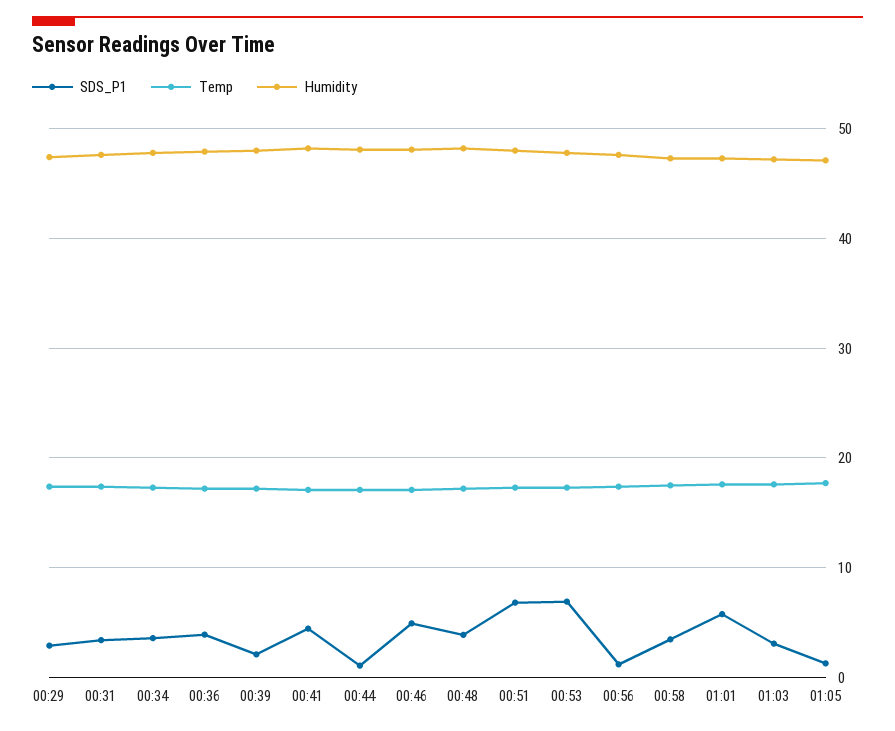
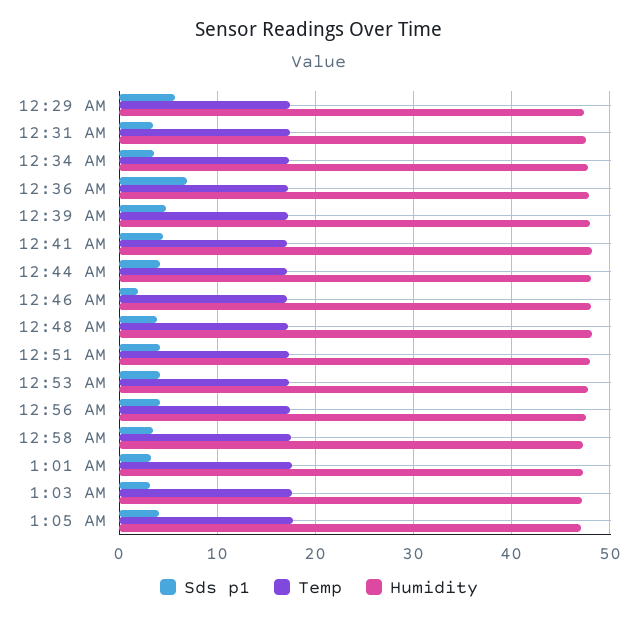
SDS_P1, 00:29: 3 -> 6
SDS_P1, 00:36: 4 -> 7
SDS_P1, 00:39: 2 -> 5
SDS_P1, 00:44: 1 -> 4
SDS_P1, 00:46: 5 -> 2
SDS_P1, 00:51: 7 -> 4
SDS_P1, 00:53: 7 -> 4
SDS_P1, 00:56: 1 -> 4
SDS_P1, 01:01: 6 -> 3
SDS_P1, 01:05: 1 -> 4

